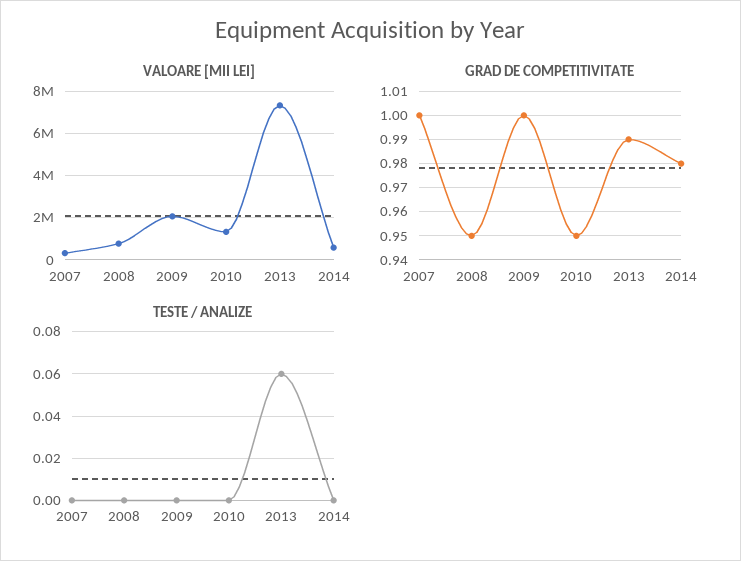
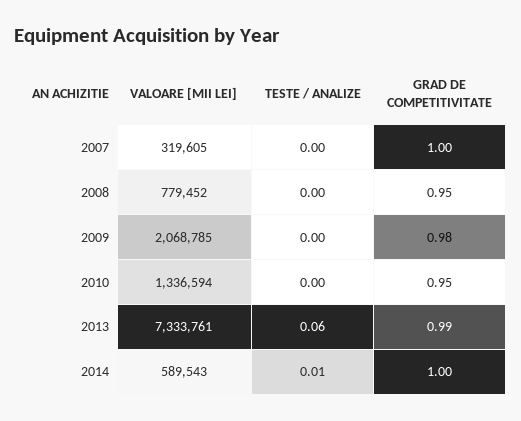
GRAD DE COMPETITIVITATE, 2009: 1 -> 0.98
GRAD DE COMPETITIVITATE, 2014: 0.98 -> 1
TESTE / ANALIZE, 2014: 0 -> 0.01

